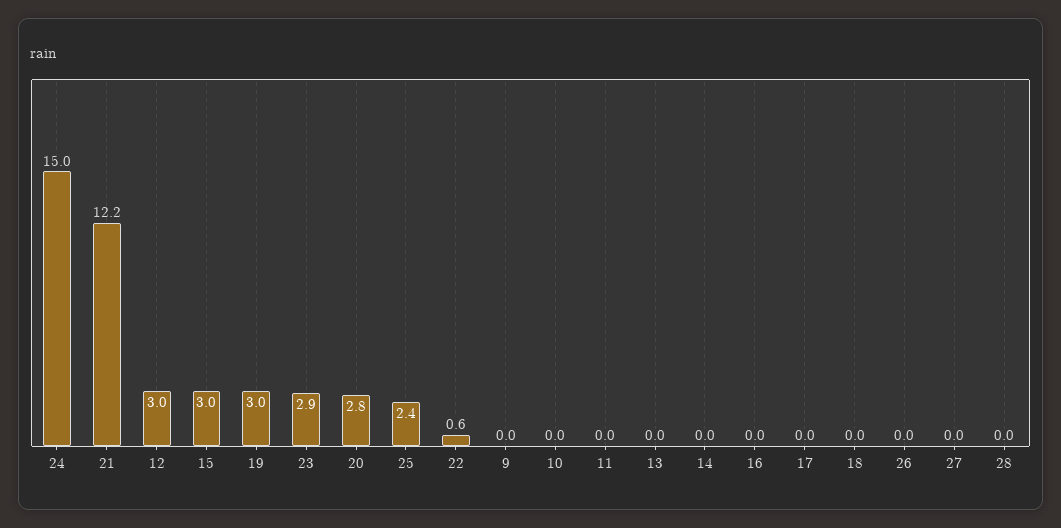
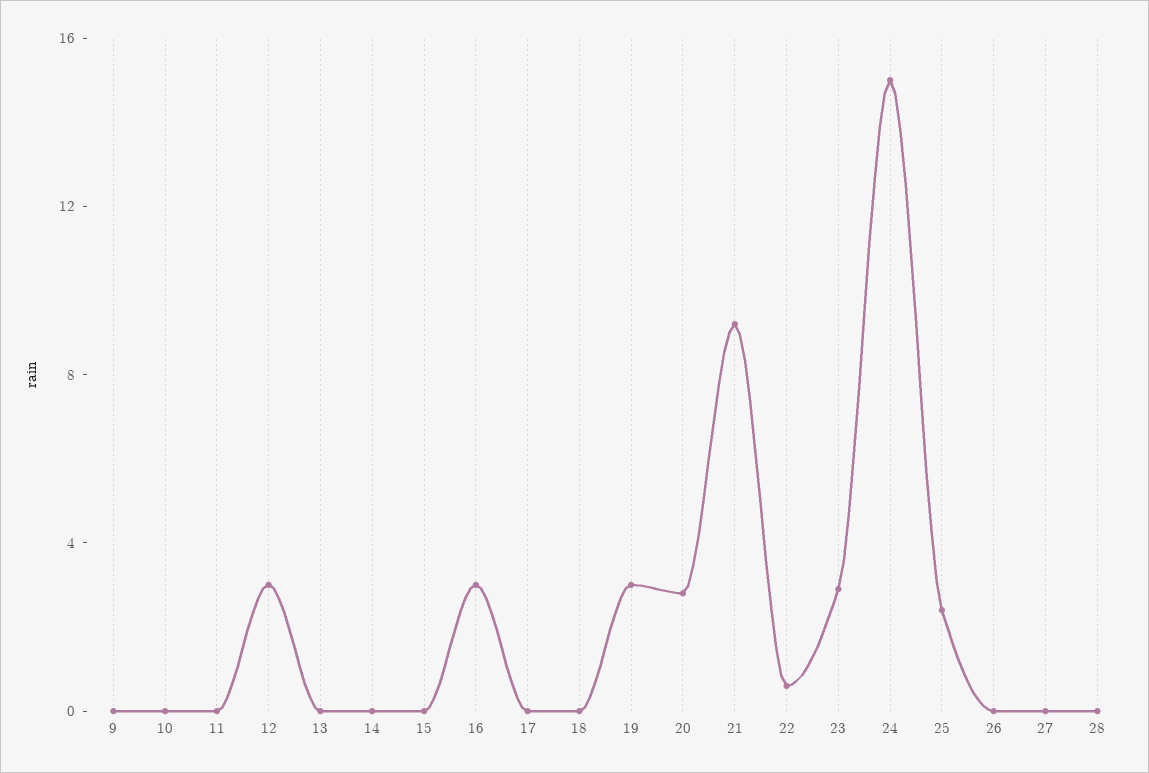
21: 12.2 -> 9
15: 3 -> 0
16: 0 -> 3

